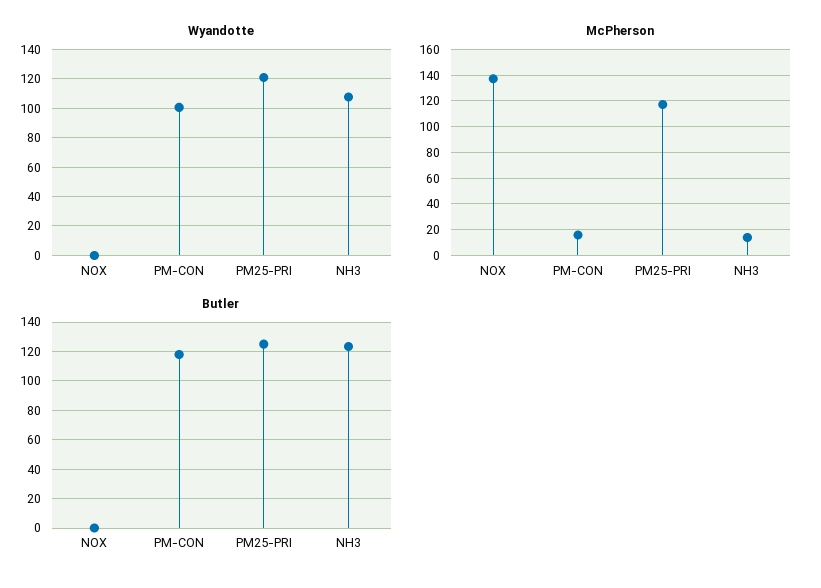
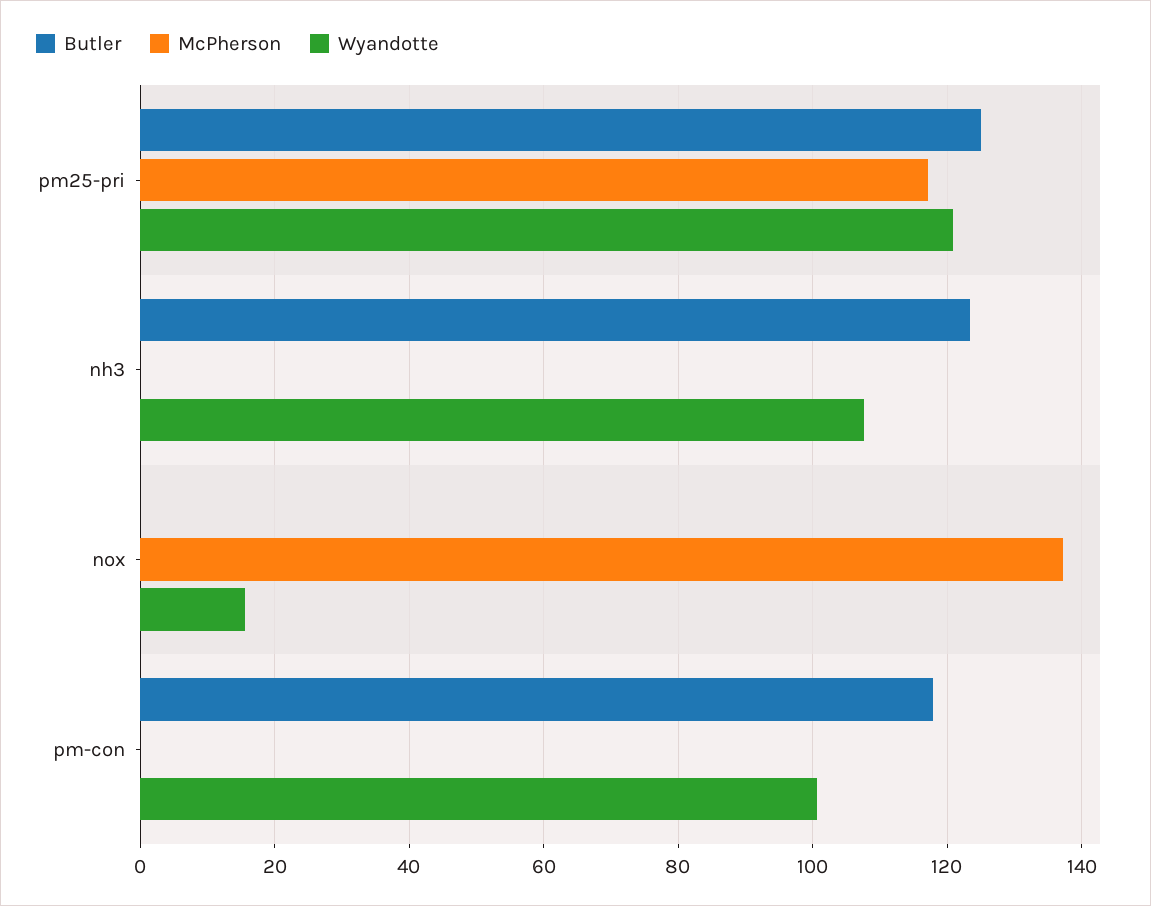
Wyandotte, NOX: 0 -> 16
McPherson, PM-CON: 15 -> 0
McPherson, NH3: 15 -> 0

